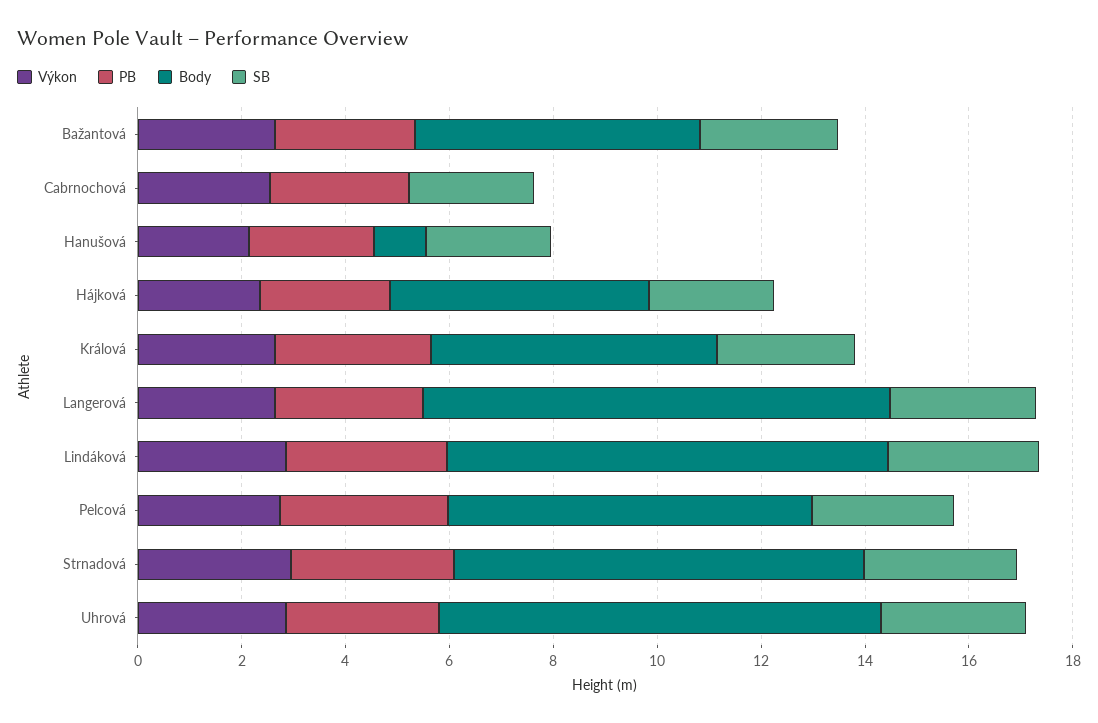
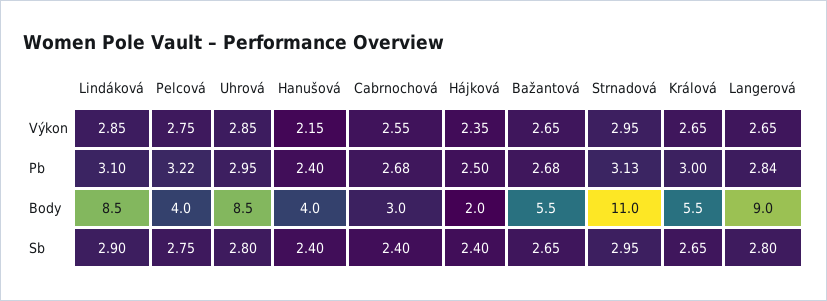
Body, Cabrnochová: 0 -> 3
Body, Hanušová: 1 -> 4
Body, Hájková: 5 -> 2
Body, Pelcová: 7 -> 4
Body, Strnadová: 8 -> 11

